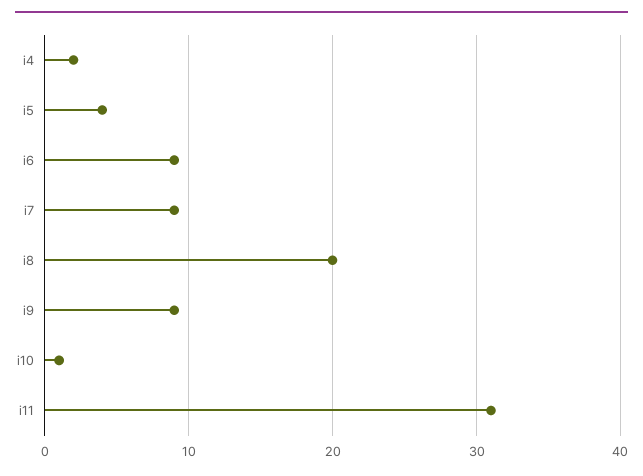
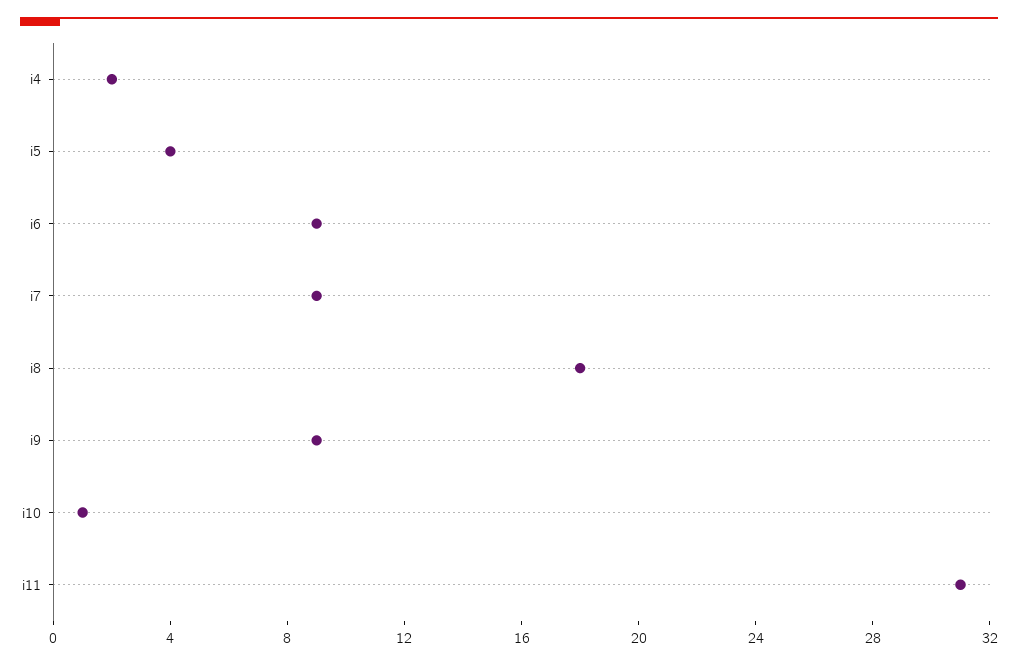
i8: 20 -> 18

